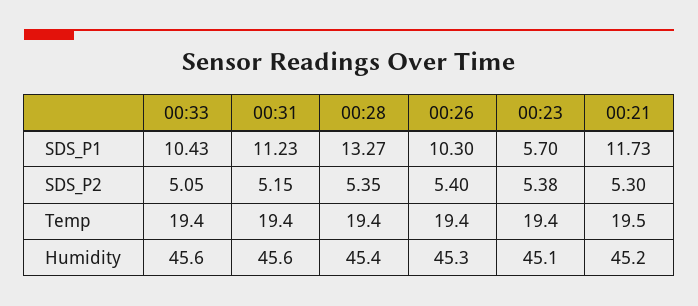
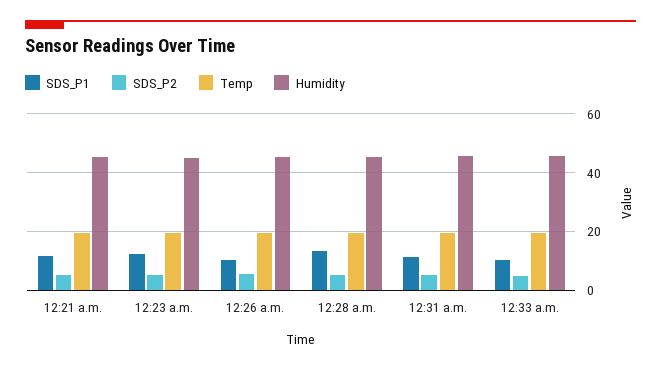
SDS_P1, 00:23: 5.7 -> 12.5

